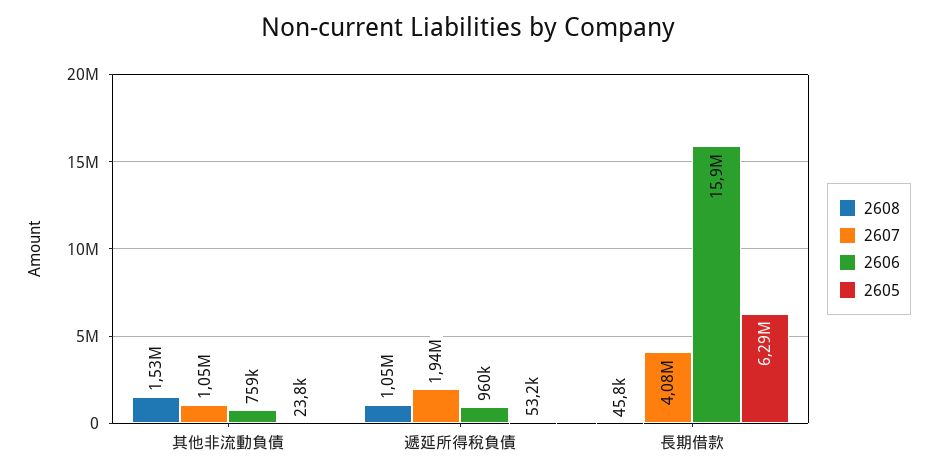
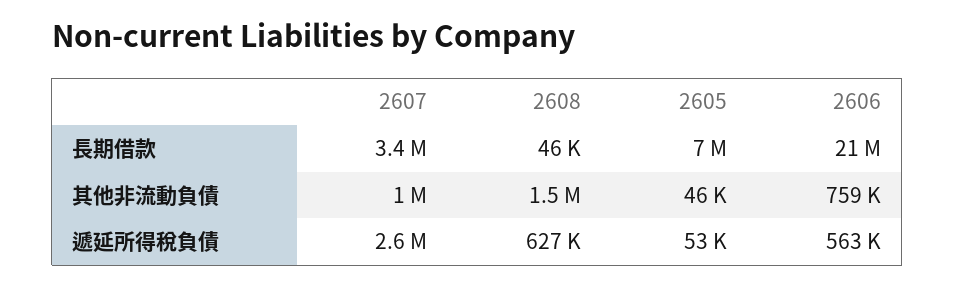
2605, 其他非流動負債: 23800 -> 46000
2608, 遞延所得稅負債: 1050000 -> 627000
2607, 遞延所得稅負債: 1940000 -> 2600000
2606, 遞延所得稅負債: 960000 -> 563000
2607, 長期借款: 4080000 -> 3400000
2606, 長期借款: 15900000 -> 21000000
2605, 長期借款: 6290000 -> 7000000

